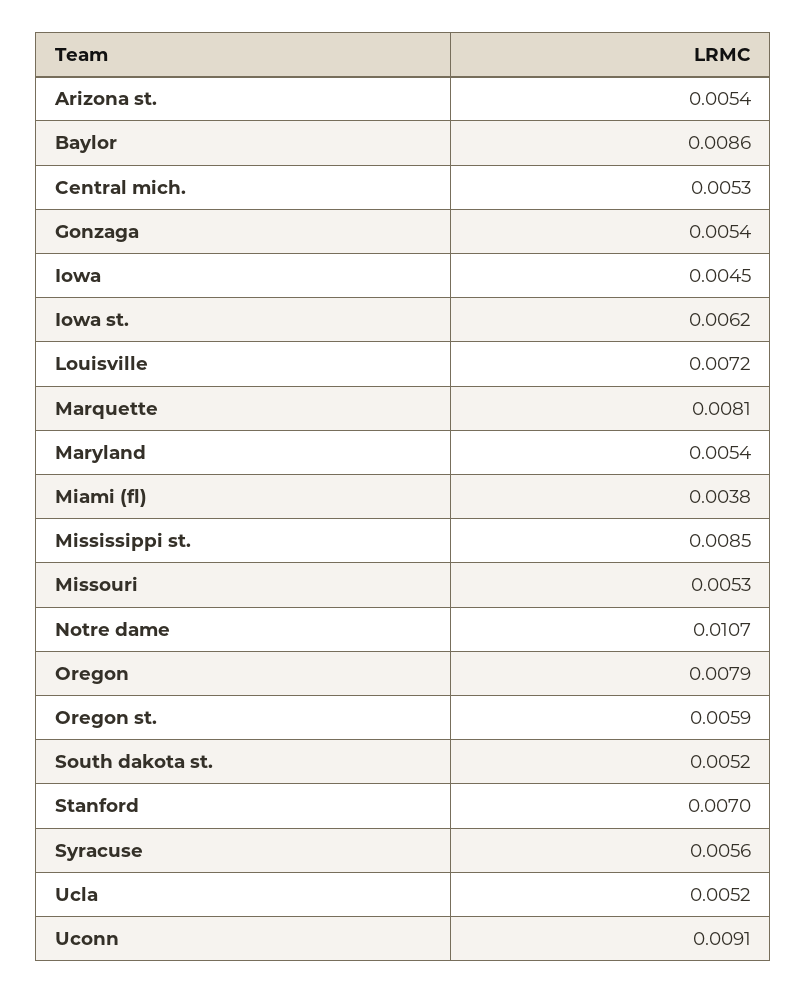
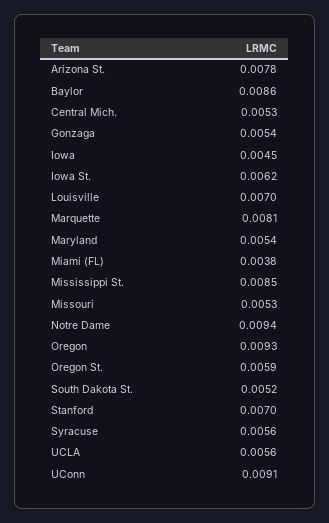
Arizona st.: 0.0054 -> 0.0078
Louisville: 0.0072 -> 0.007
Notre dame: 0.0107 -> 0.0094
Oregon: 0.0079 -> 0.0093
Ucla: 0.0052 -> 0.0056

